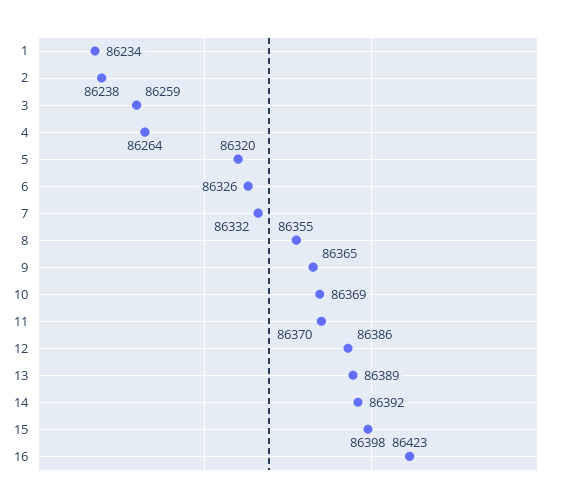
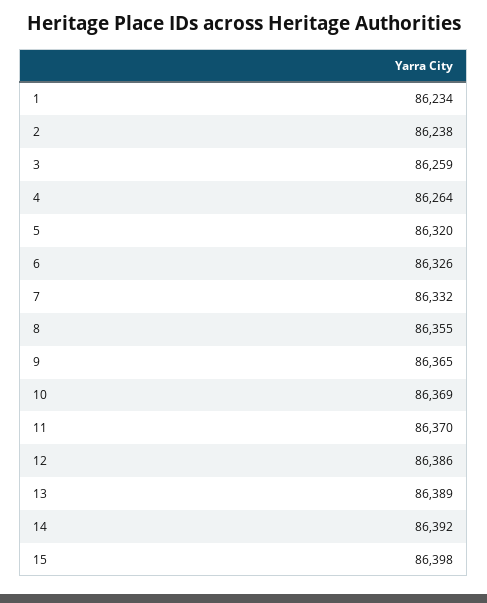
16: 86423 -> none

